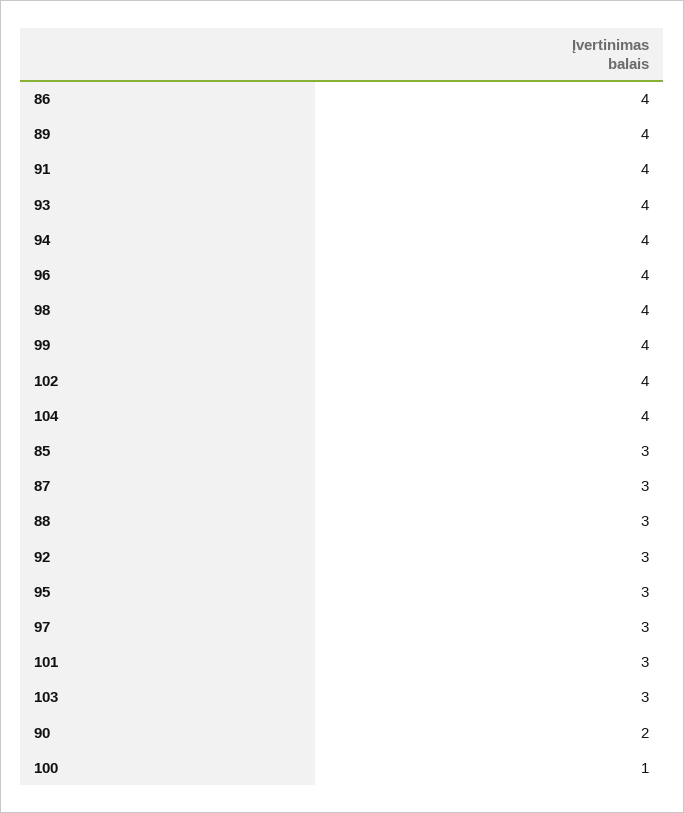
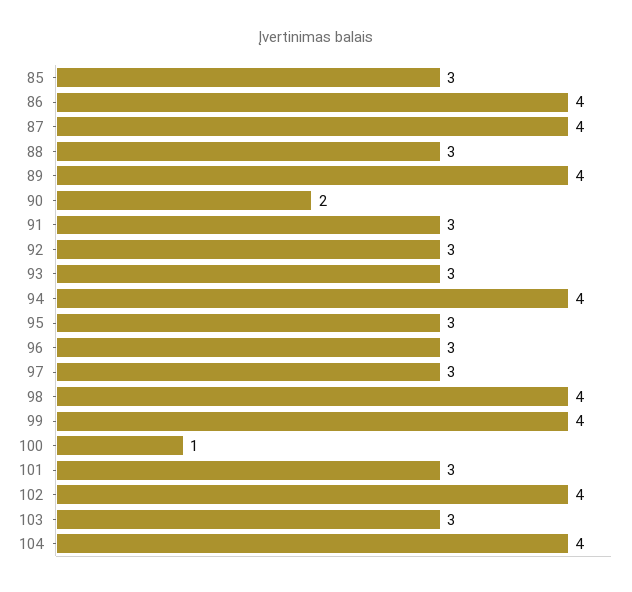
91: 4 -> 3
93: 4 -> 3
96: 4 -> 3
87: 3 -> 4

